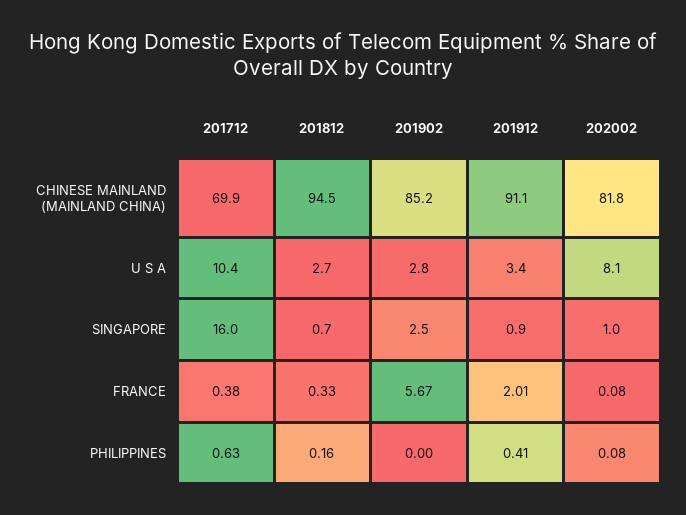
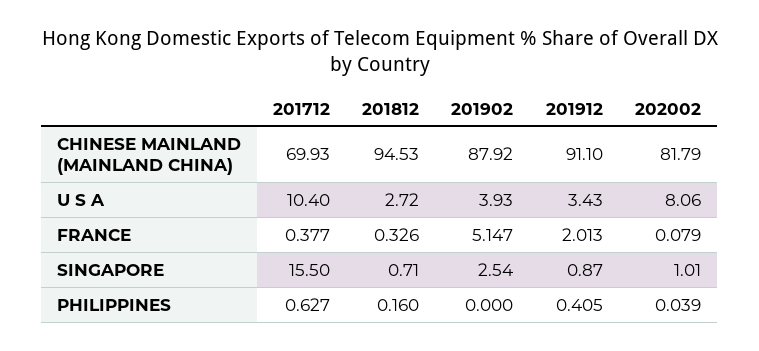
201902, CHINESE MAINLAND (MAINLAND CHINA): 85.2 -> 87.92
201902, U S A: 2.8 -> 3.93
201712, SINGAPORE: 16 -> 15.5
201902, FRANCE: 5.67 -> 5.147
202002, PHILIPPINES: 0.08 -> 0.039

